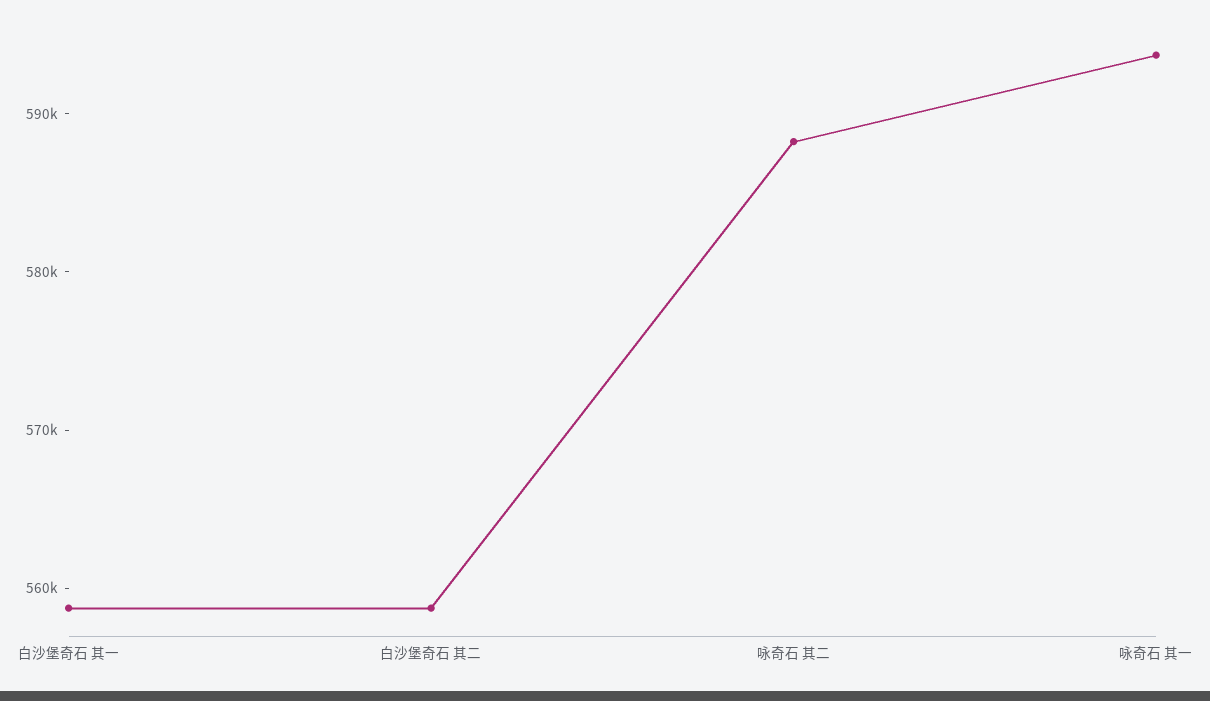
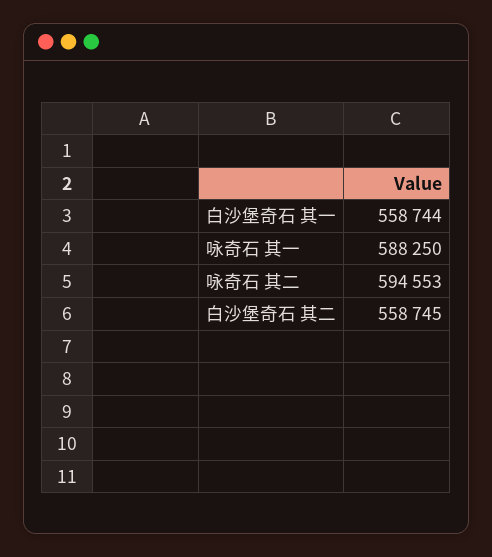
咏奇石 其二: 588000 -> 594553
咏奇石 其一: 594000 -> 588250

